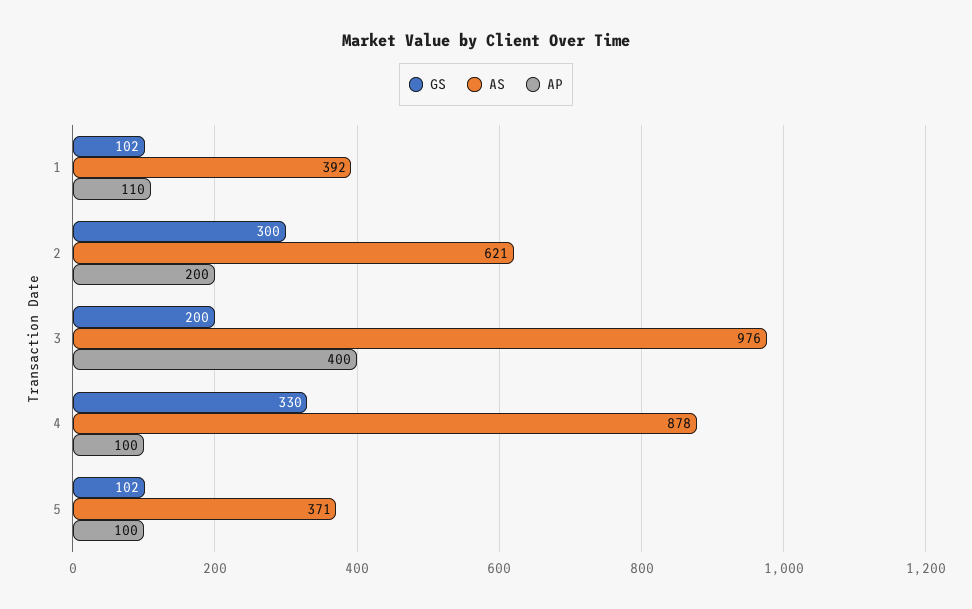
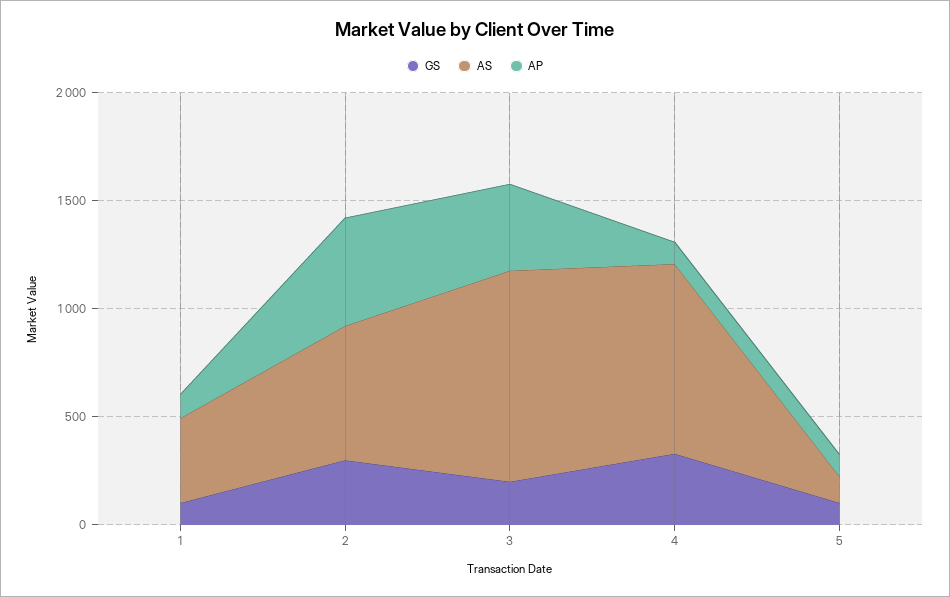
AP, 2: 200 -> 500
AS, 5: 371 -> 100

